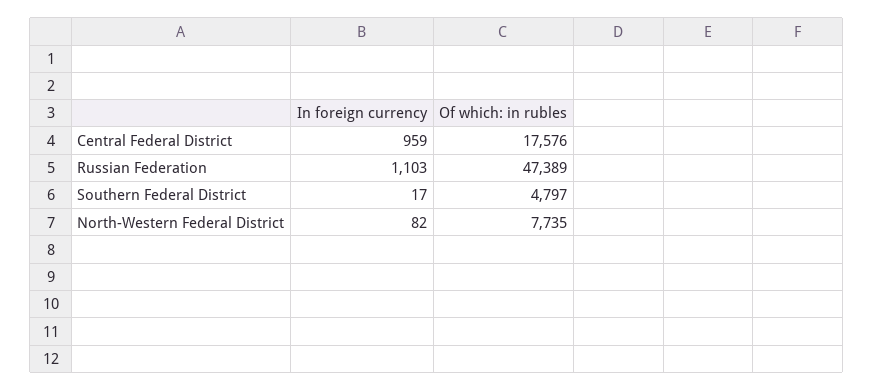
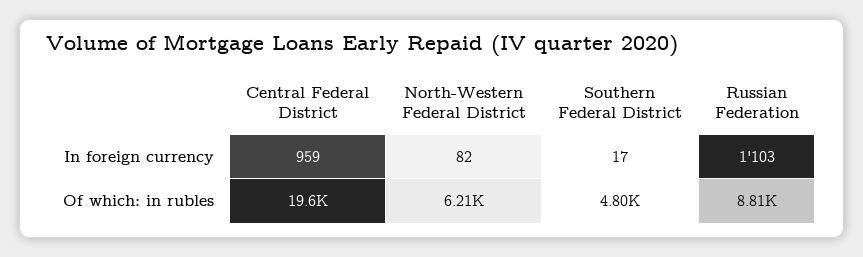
Of which: in rubles, Central Federal District: 17576 -> 19600
Of which: in rubles, Russian Federation: 47389 -> 8810
Of which: in rubles, North-Western Federal District: 7735 -> 6210

